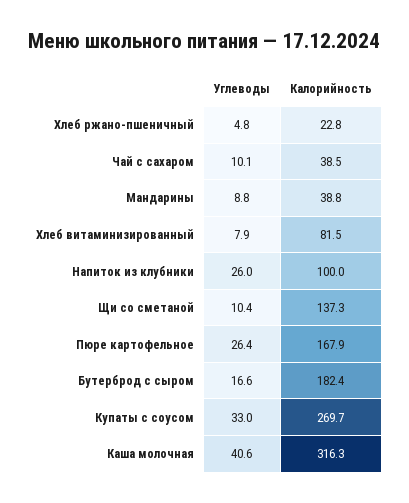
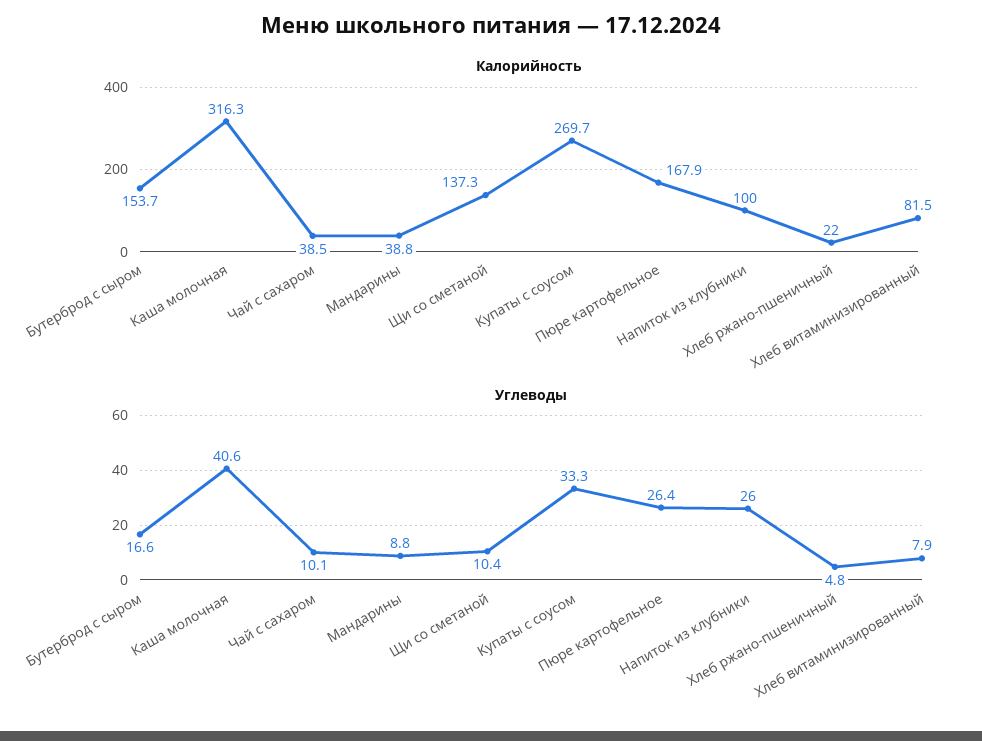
Калорийность, Хлеб ржано-пшеничный: 22.8 -> 22
Калорийность, Бутерброд с сыром: 182.4 -> 153.7
Углеводы, Купаты с соусом: 33 -> 33.3

